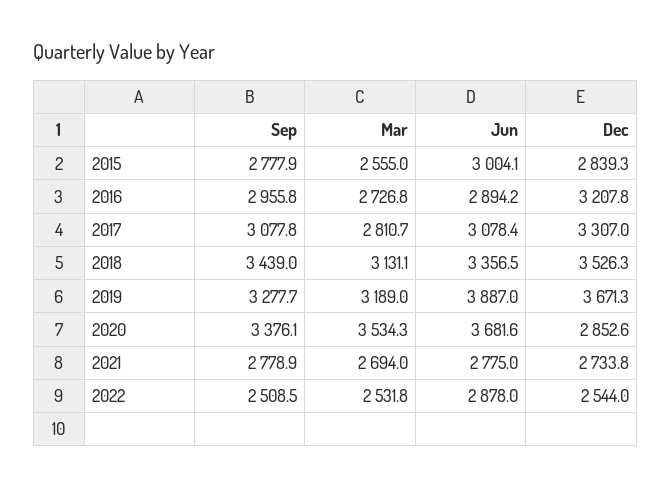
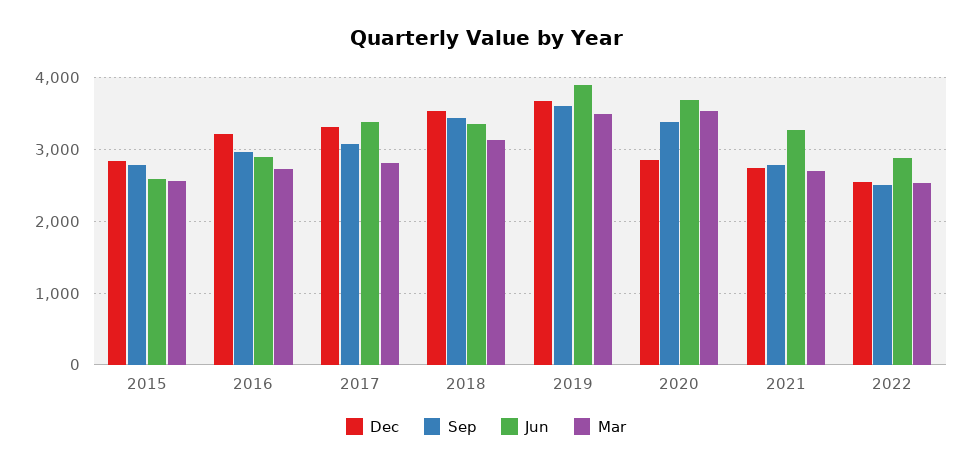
Jun, 2015: 3004.1 -> 2600
Jun, 2017: 3078.4 -> 3400
Sep, 2019: 3277.7 -> 3600
Mar, 2019: 3189 -> 3500
Jun, 2021: 2775 -> 3300

